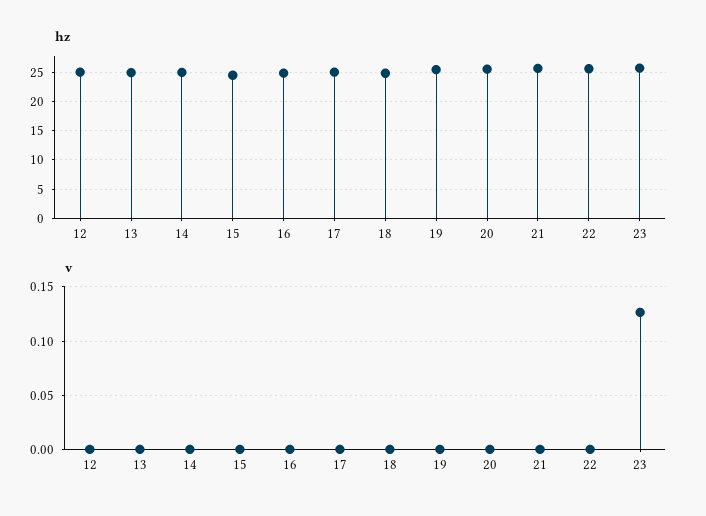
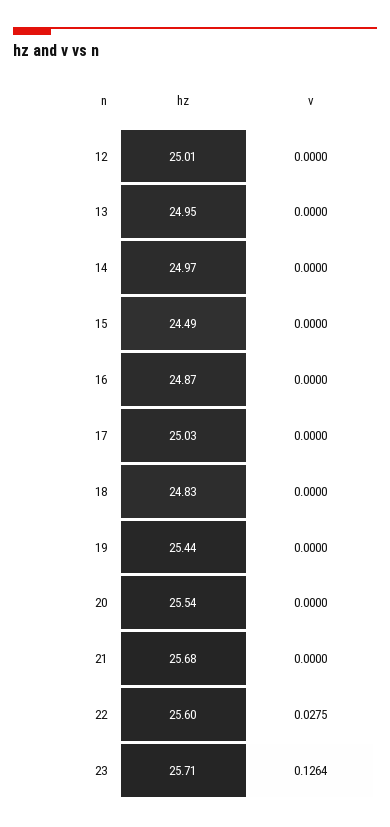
v, 22: 0 -> 0.0275

